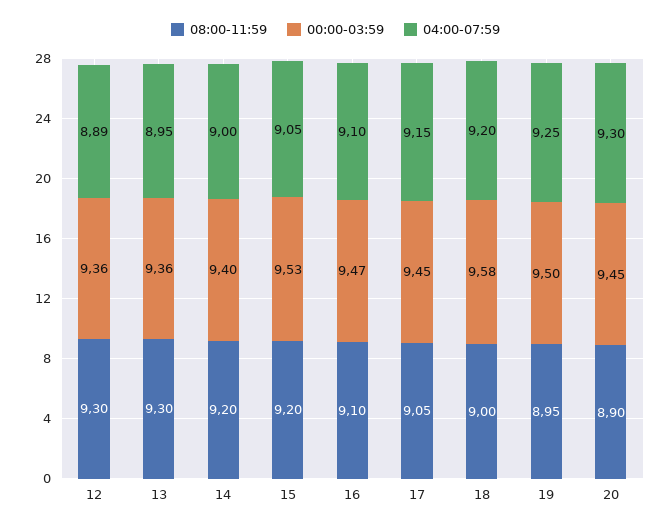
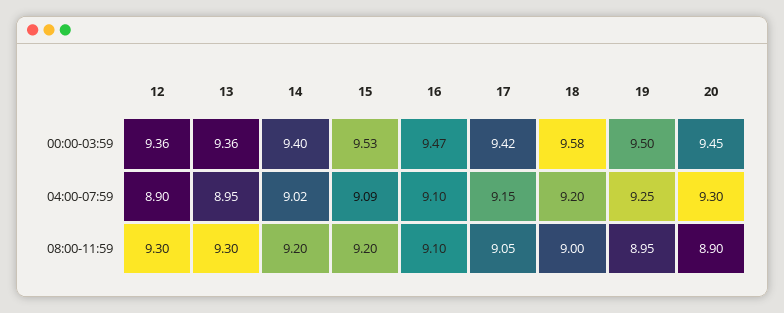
04:00-07:59, 12: 8.89 -> 8.9
04:00-07:59, 14: 9 -> 9.02
04:00-07:59, 15: 9.05 -> 9.09
00:00-03:59, 17: 9.45 -> 9.42

